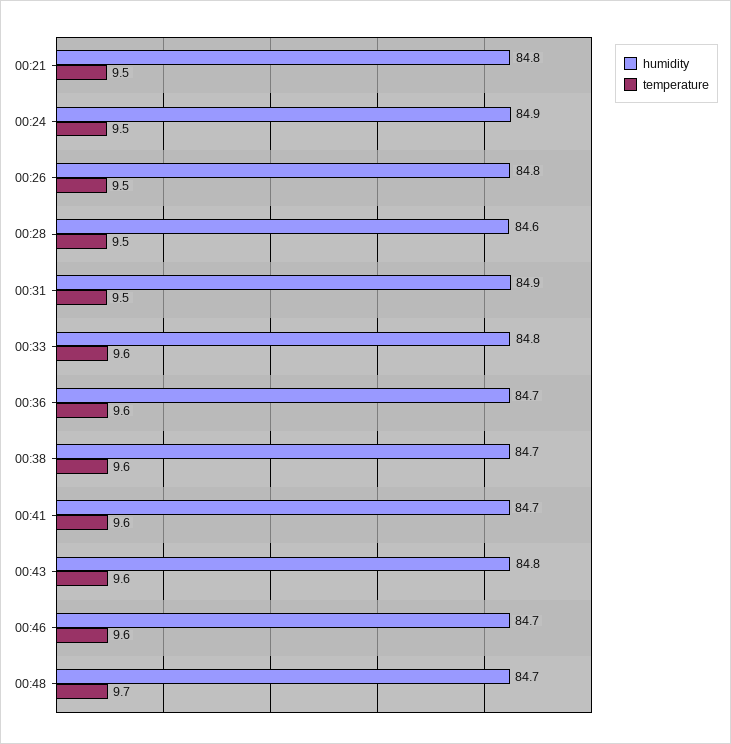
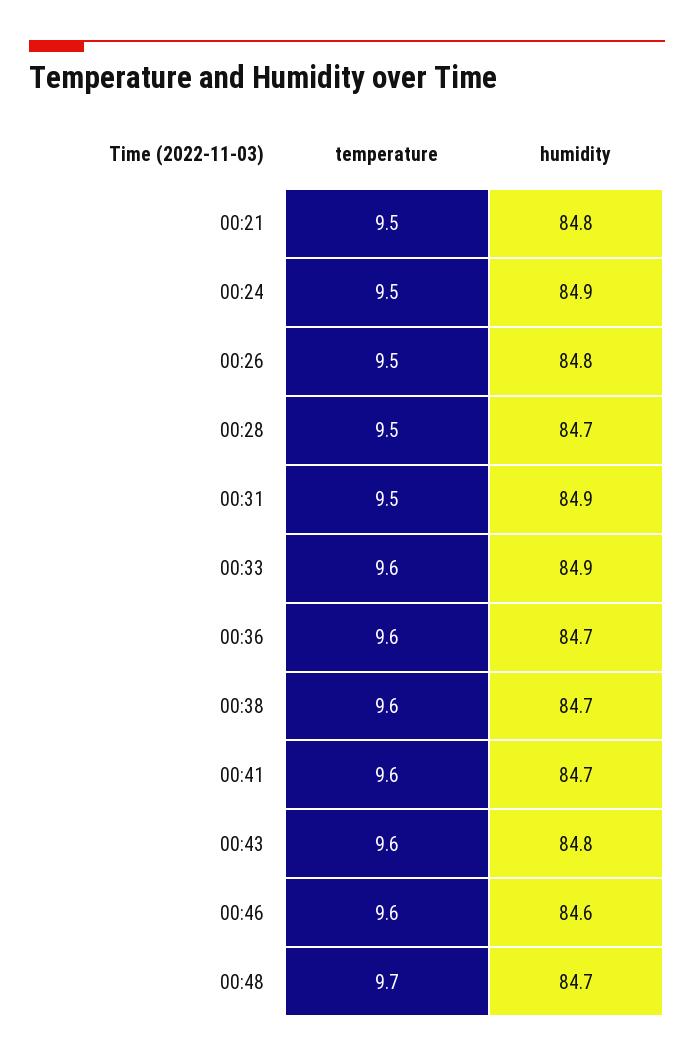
humidity, 00:28: 84.6 -> 84.7
humidity, 00:33: 84.8 -> 84.9
humidity, 00:46: 84.7 -> 84.6

